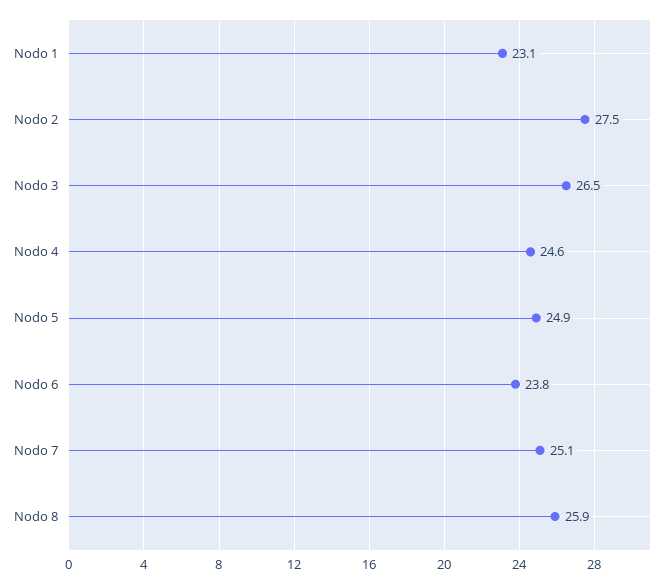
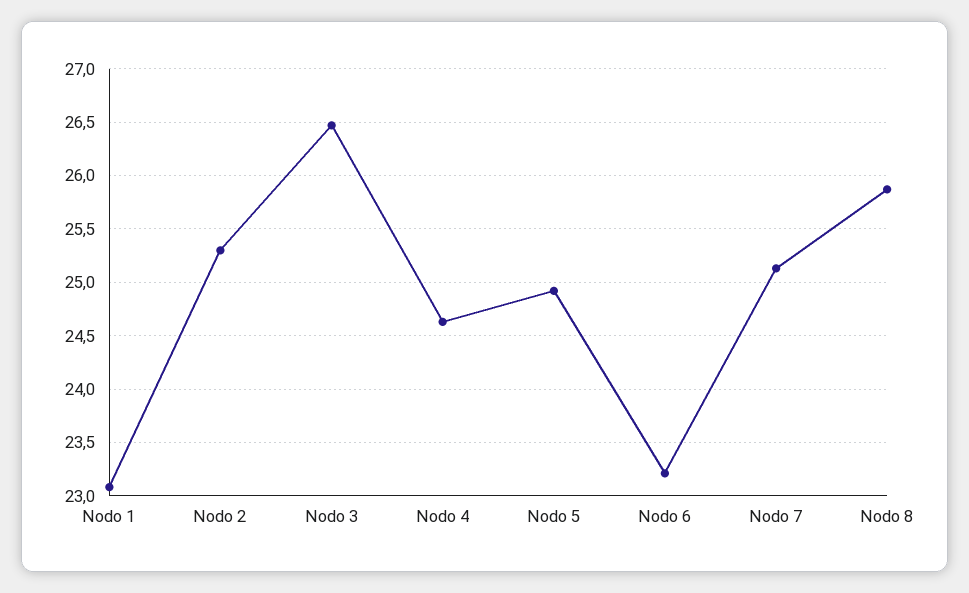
Nodo 2: 27.5 -> 25.3
Nodo 6: 23.8 -> 23.2

